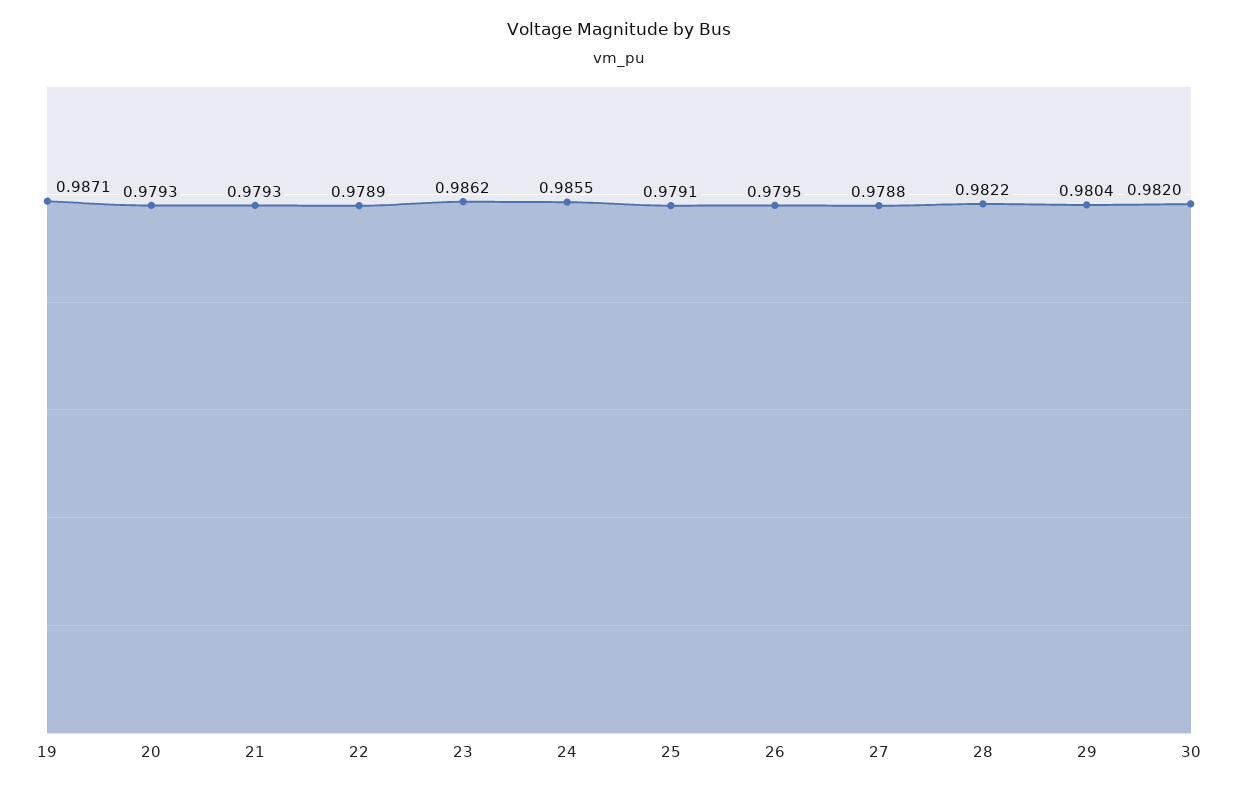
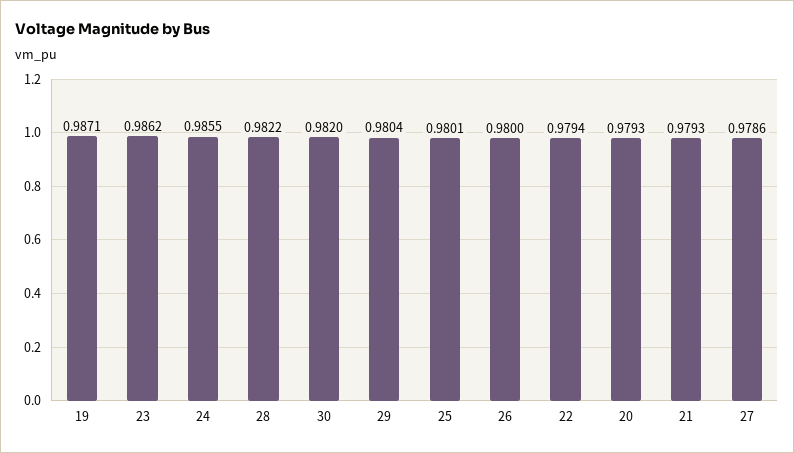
22: 0.9789 -> 0.9794
25: 0.9791 -> 0.9801
26: 0.9795 -> 0.98
27: 0.9788 -> 0.9786

